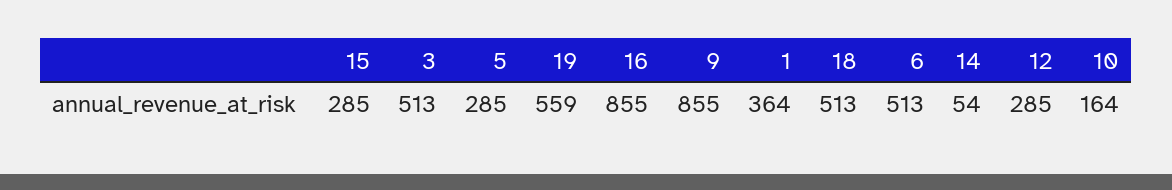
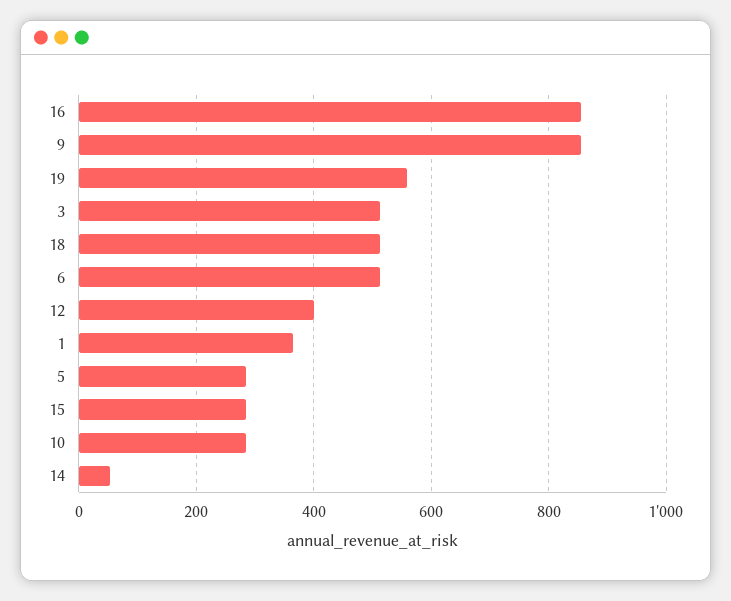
12: 285 -> 400
10: 164 -> 280

